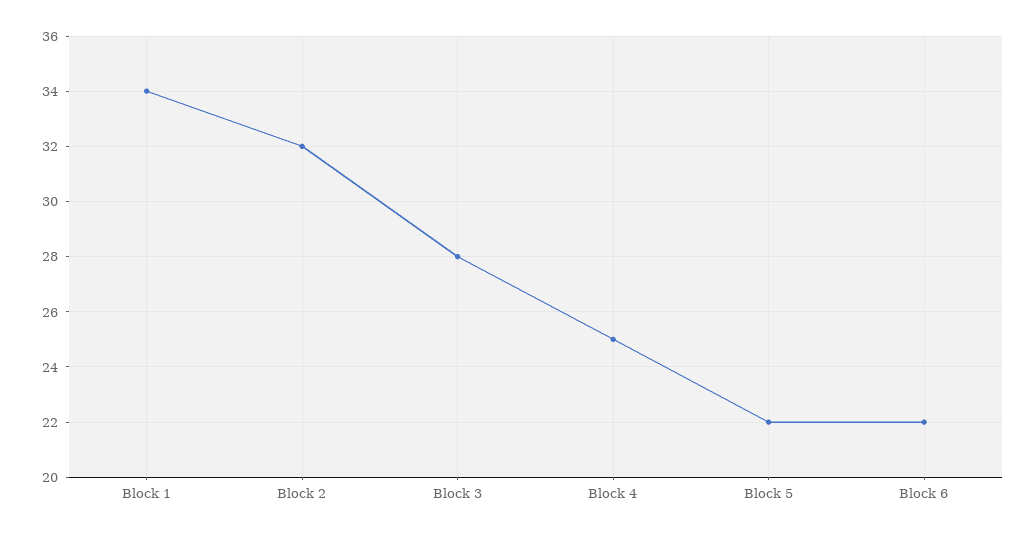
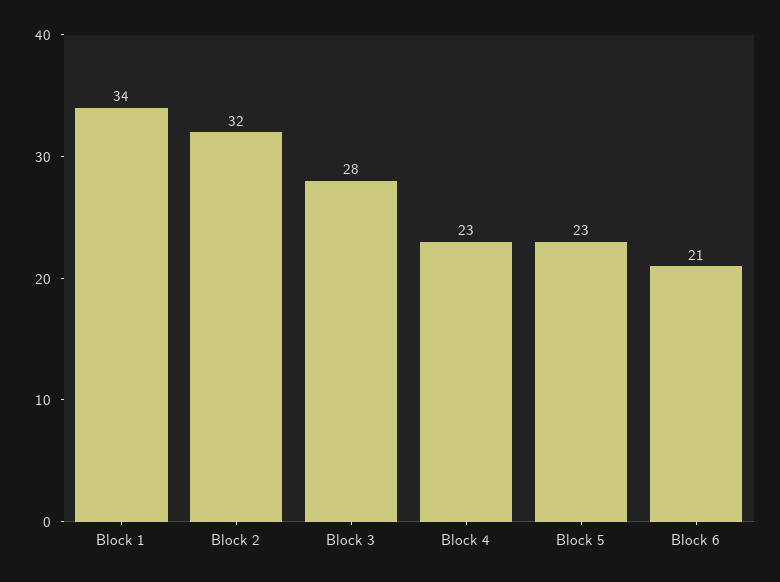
Block 4: 25 -> 23
Block 5: 22 -> 23
Block 6: 22 -> 21

